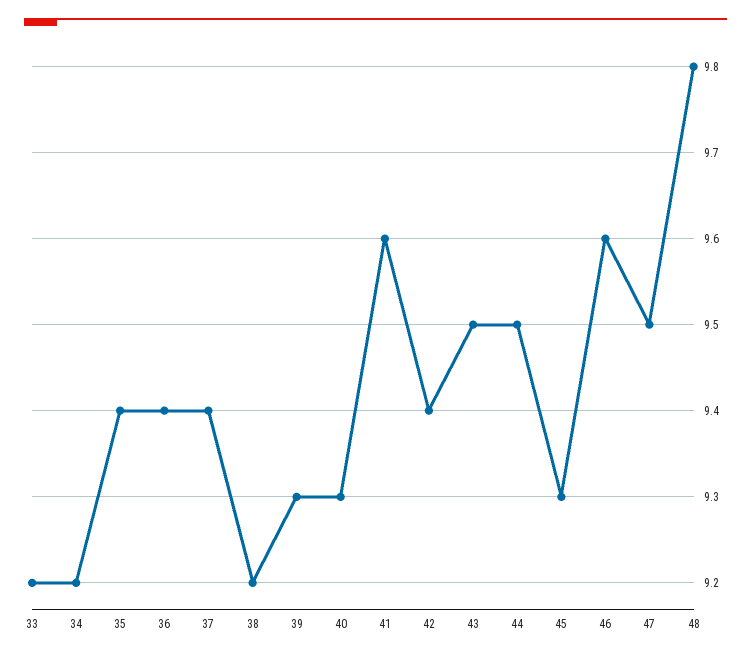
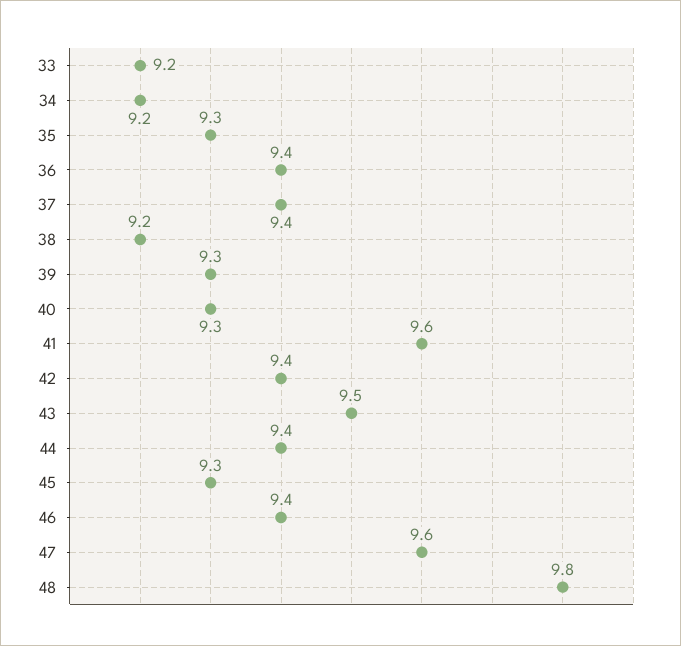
35: 9.4 -> 9.3
44: 9.5 -> 9.4
46: 9.6 -> 9.4
47: 9.5 -> 9.6

